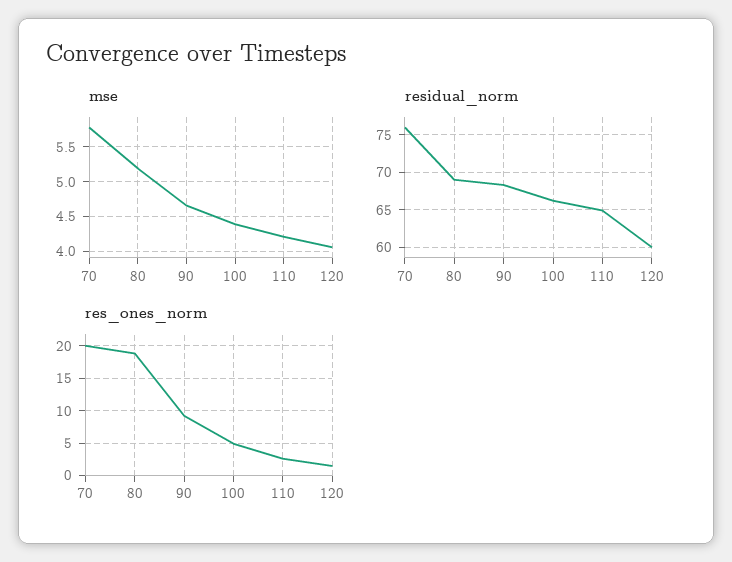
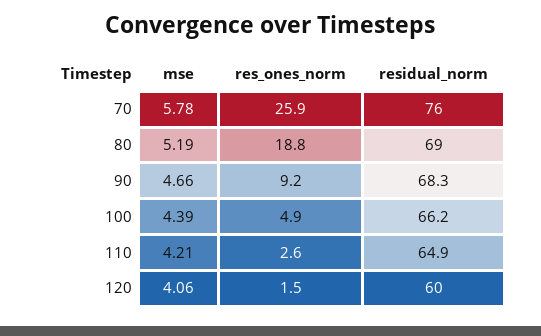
res_ones_norm, 70: 20 -> 25.9

